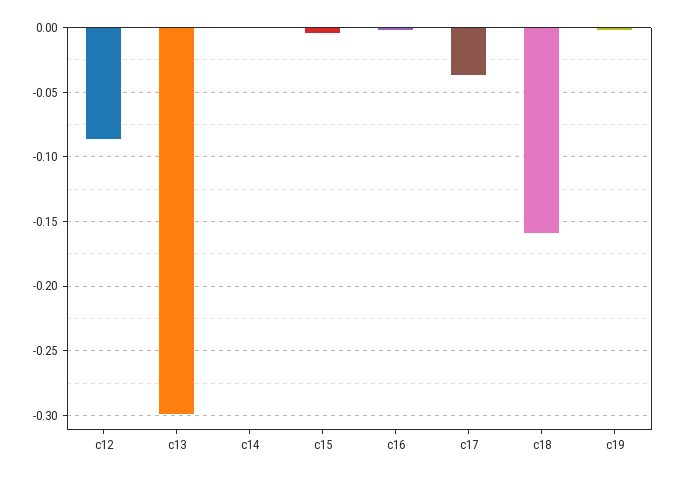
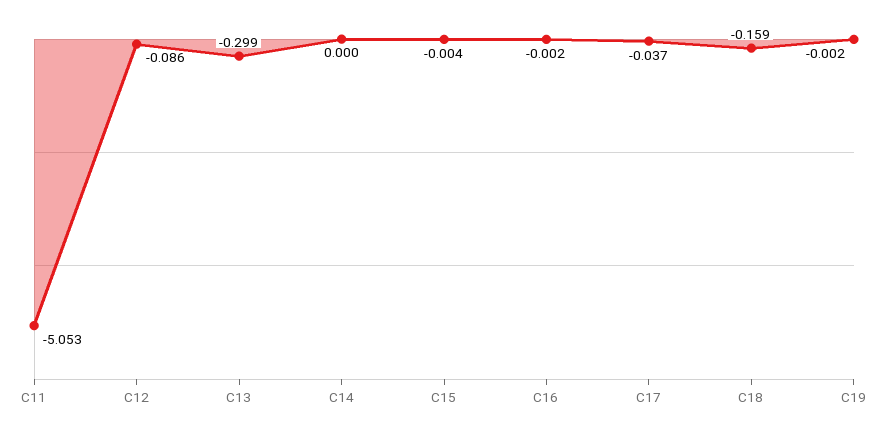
C11: none -> -5.053

